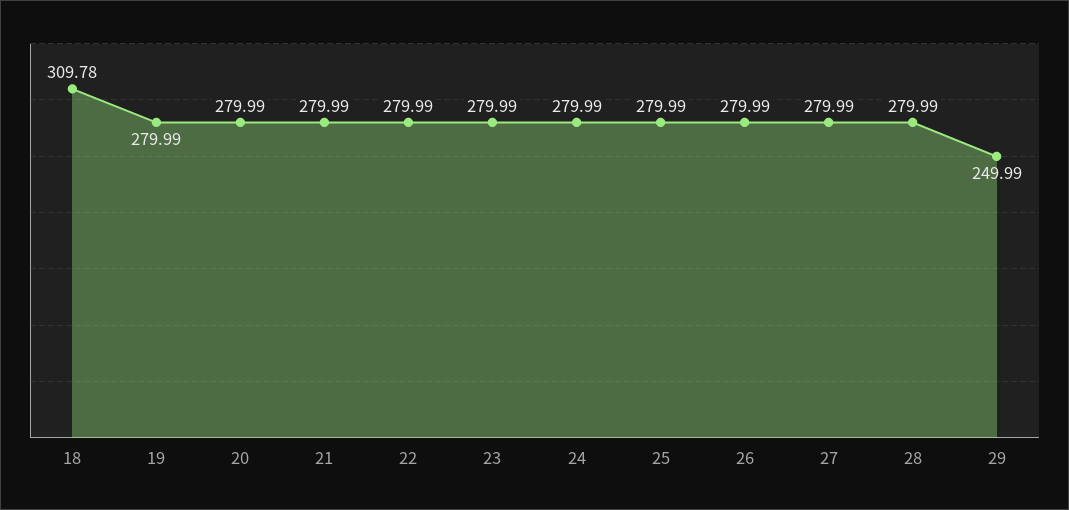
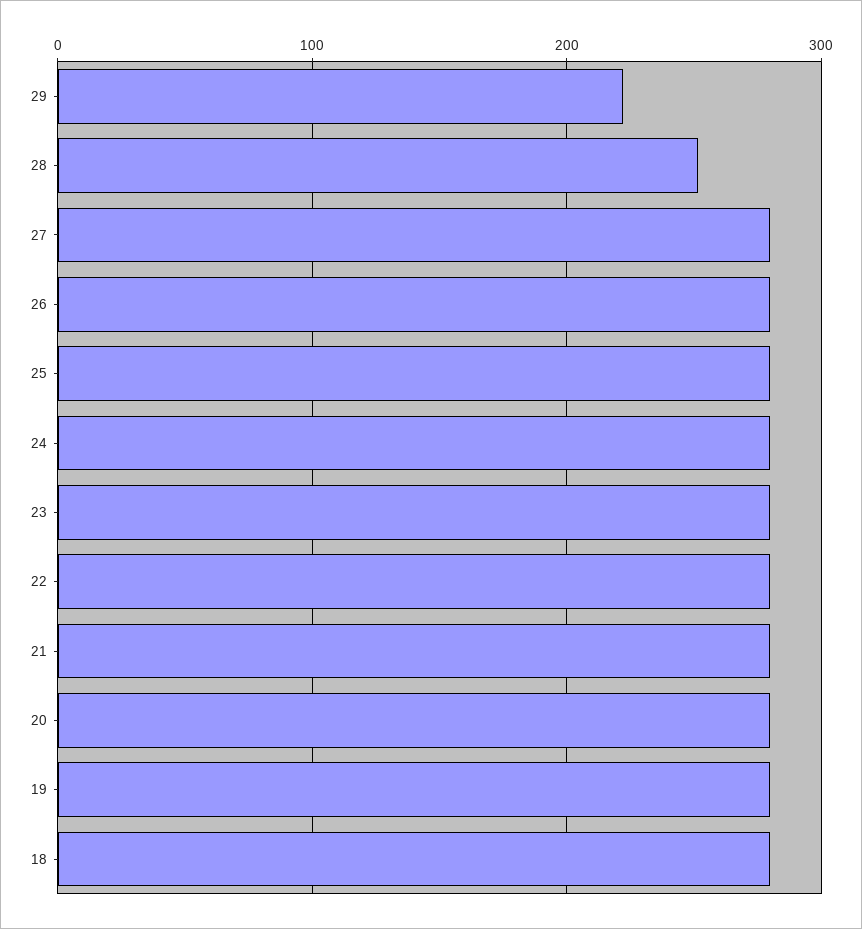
18: 309.78 -> 280
28: 279.99 -> 250
29: 249.99 -> 220

